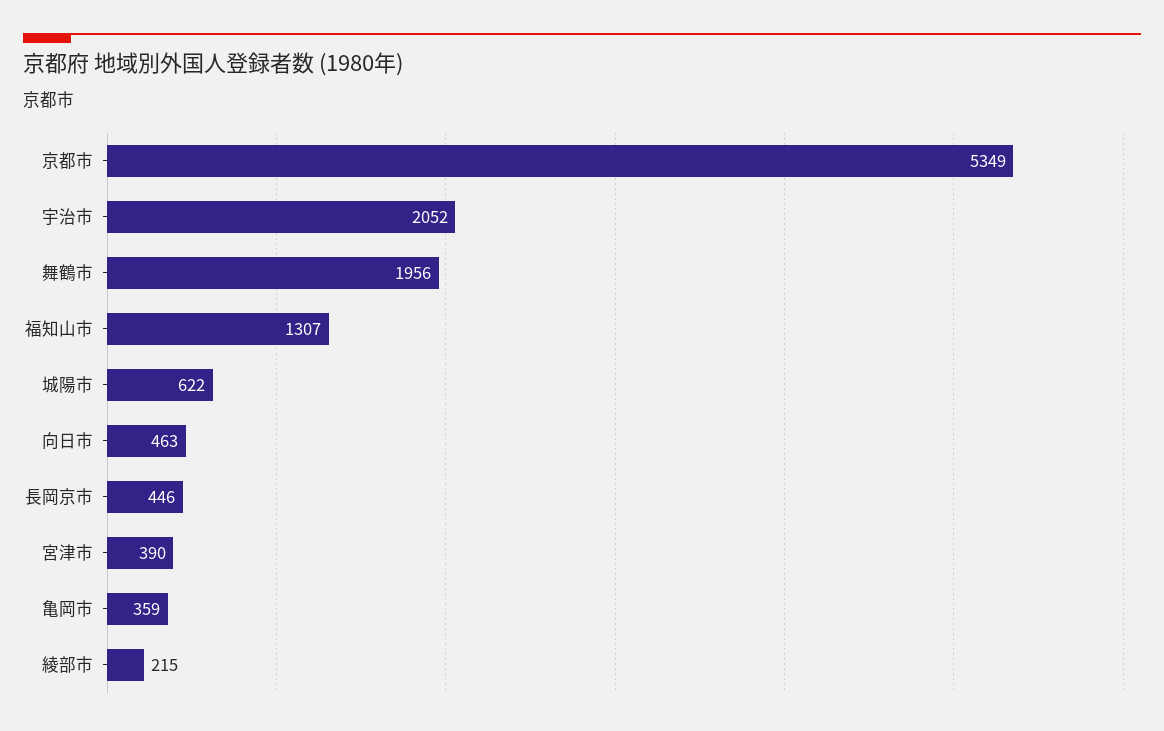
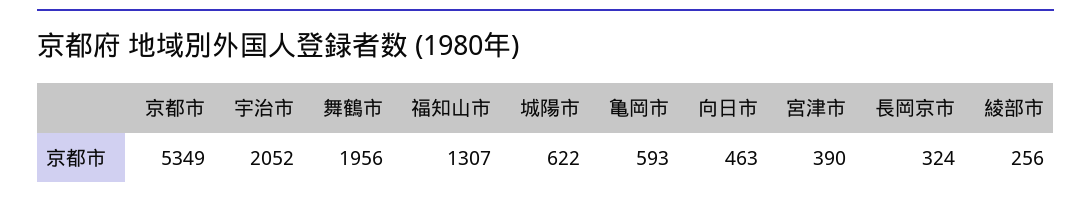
長岡京市: 446 -> 324
亀岡市: 359 -> 593
綾部市: 215 -> 256

